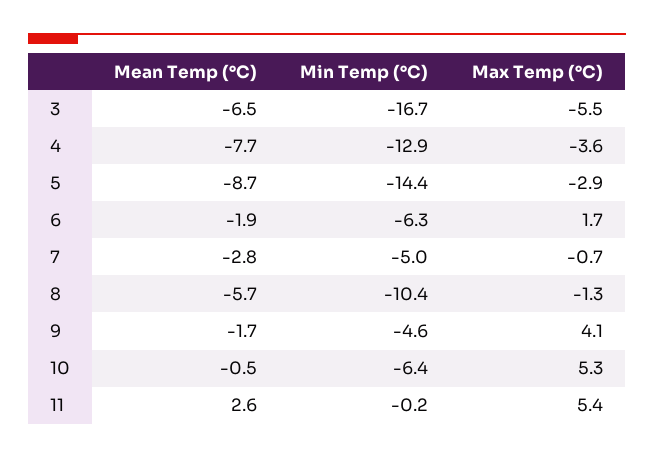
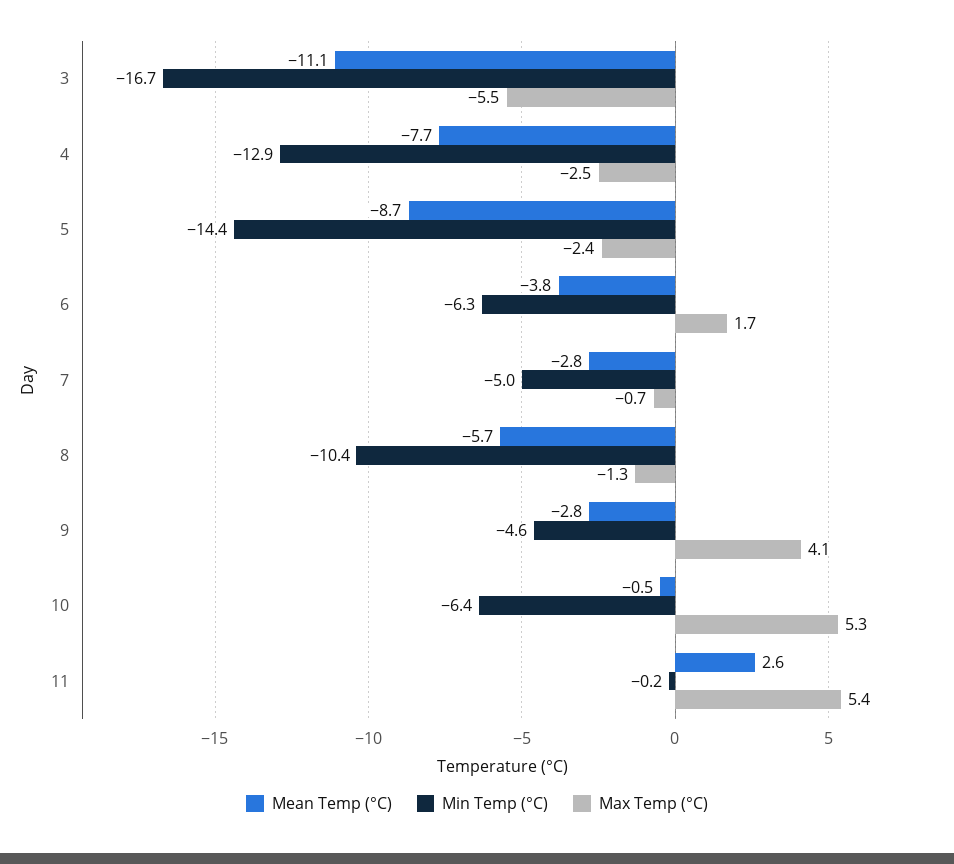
Mean Temp (°C), 3: -6.5 -> -11.1
Max Temp (°C), 4: -3.6 -> -2.5
Max Temp (°C), 5: -2.9 -> -2.4
Mean Temp (°C), 6: -1.9 -> -3.8
Mean Temp (°C), 9: -1.7 -> -2.8

